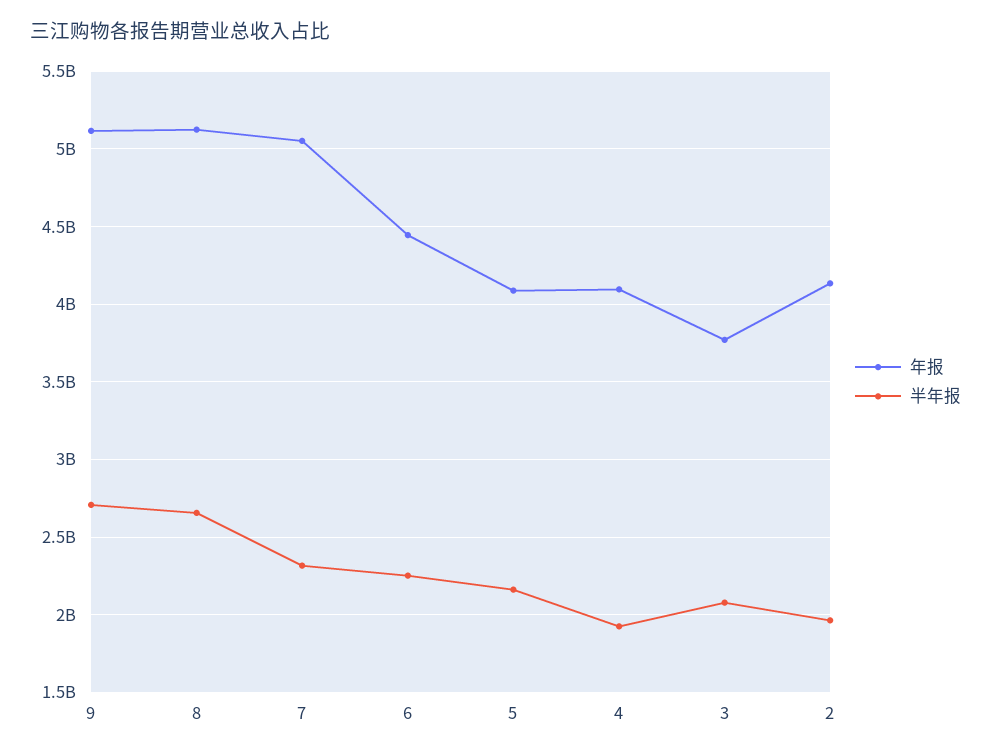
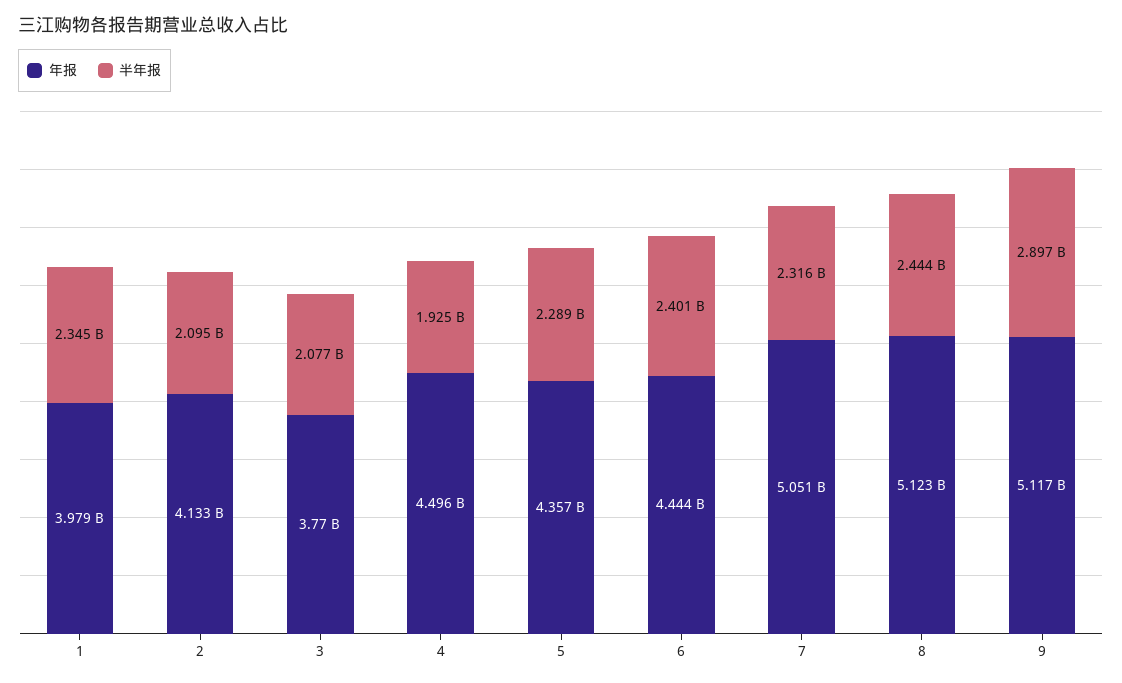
半年报, 9: 2700000000 -> 2897000000
半年报, 8: 2650000000 -> 2444000000
半年报, 6: 2250000000 -> 2401000000
年报, 5: 4100000000 -> 4357000000
半年报, 5: 2150000000 -> 2289000000
年报, 4: 4100000000 -> 4496000000
半年报, 2: 1950000000 -> 2095000000
年报, 1: none -> 3979000000
半年报, 1: none -> 2345000000

